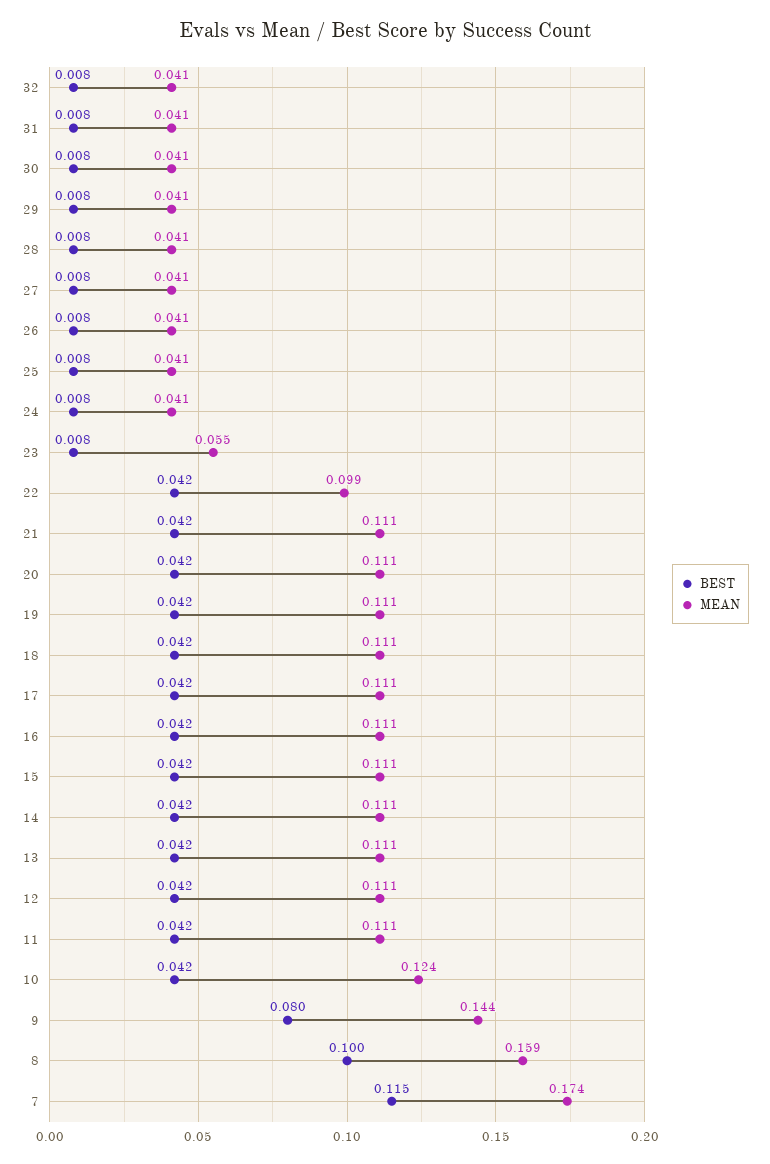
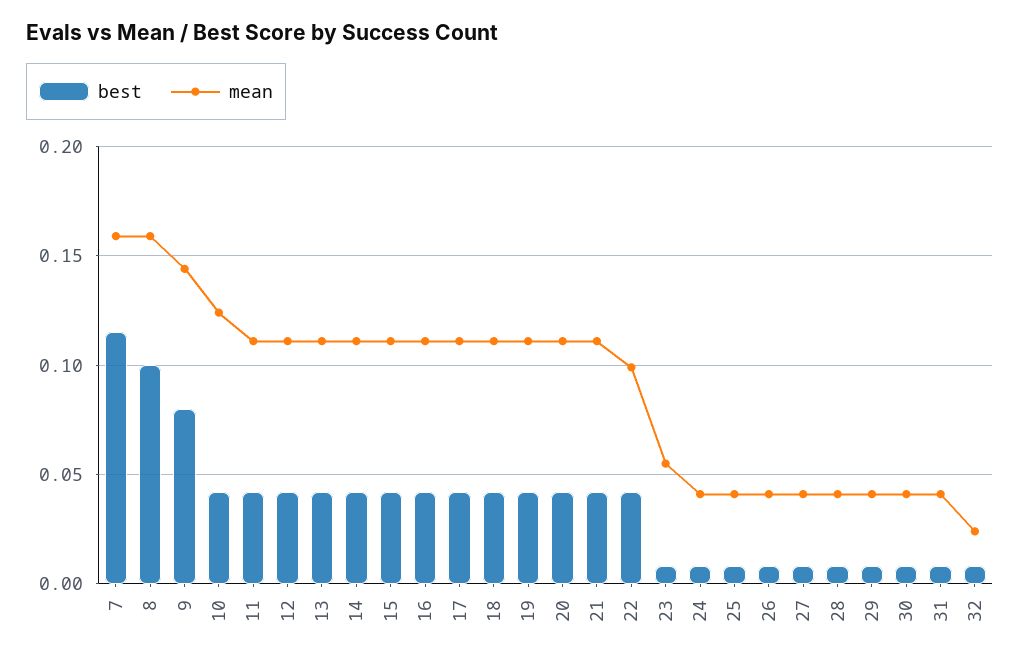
MEAN, 32: 0.041 -> 0.025
MEAN, 7: 0.174 -> 0.16

